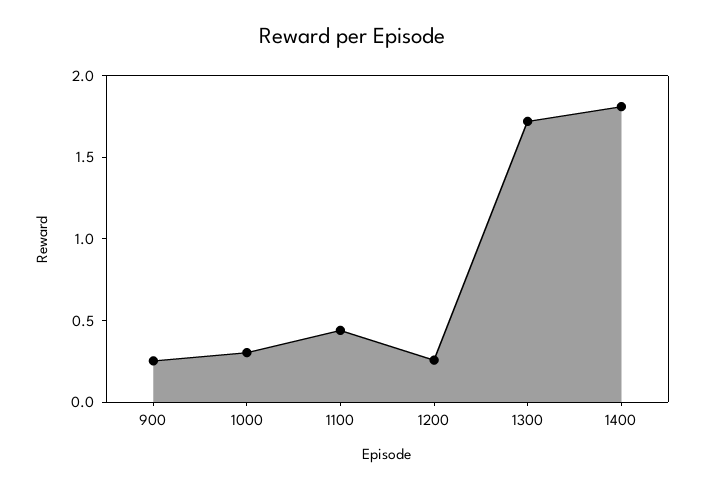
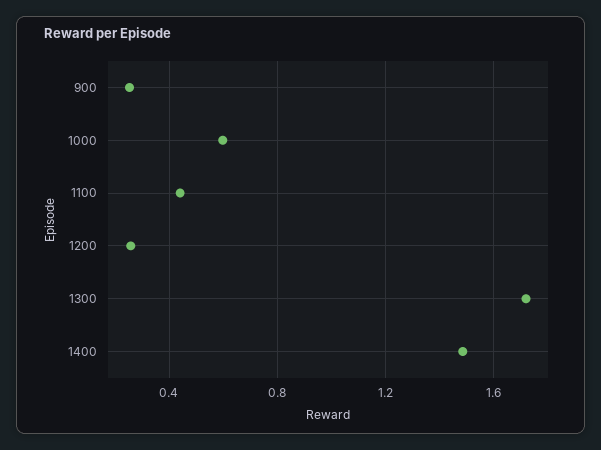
1000: 0.3 -> 0.6
1400: 1.8 -> 1.5

